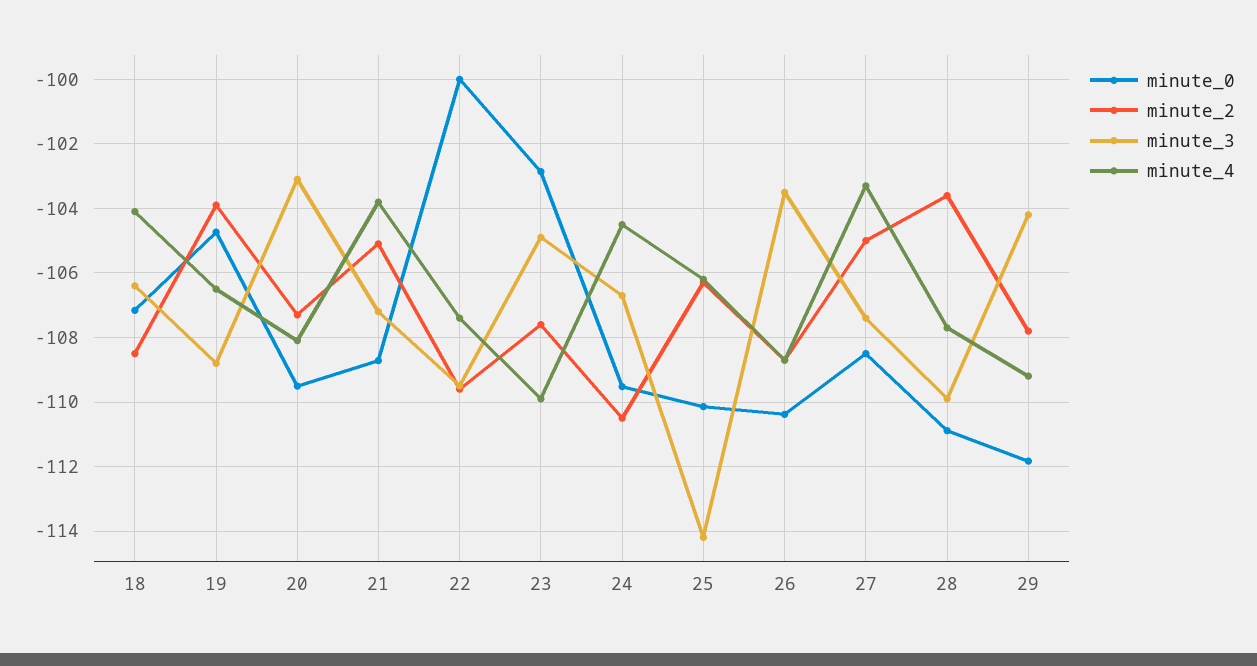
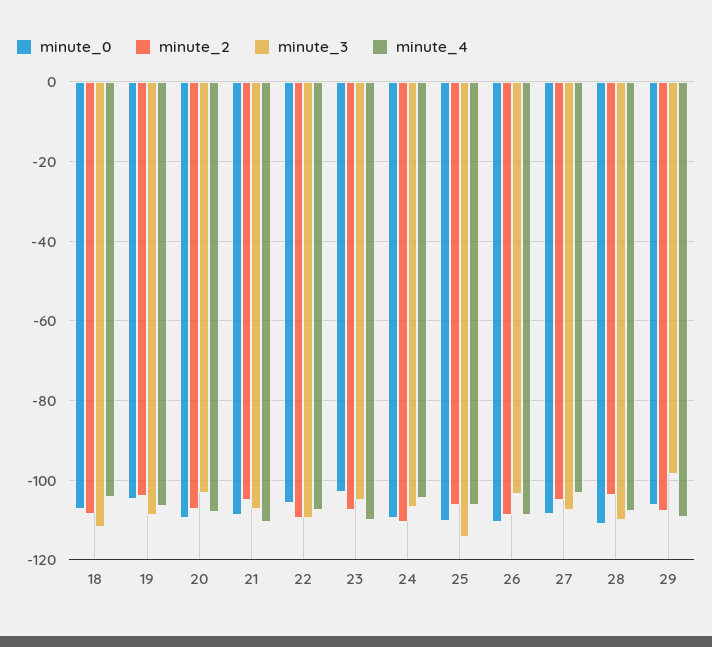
minute_3, 18: -106.4 -> -112
minute_4, 21: -103.8 -> -110
minute_0, 22: -100 -> -106
minute_0, 29: -111.8 -> -106
minute_3, 29: -104.2 -> -98

